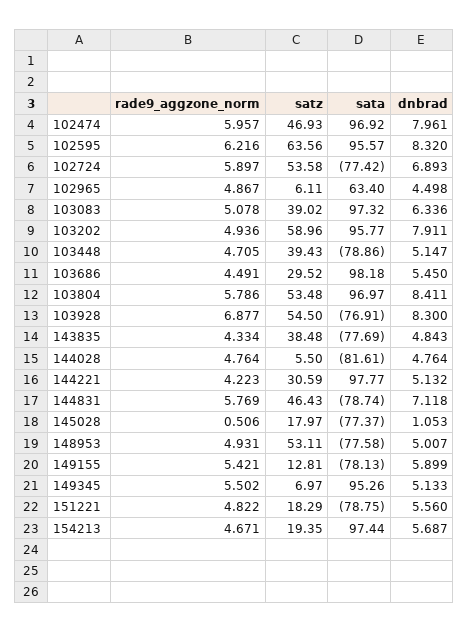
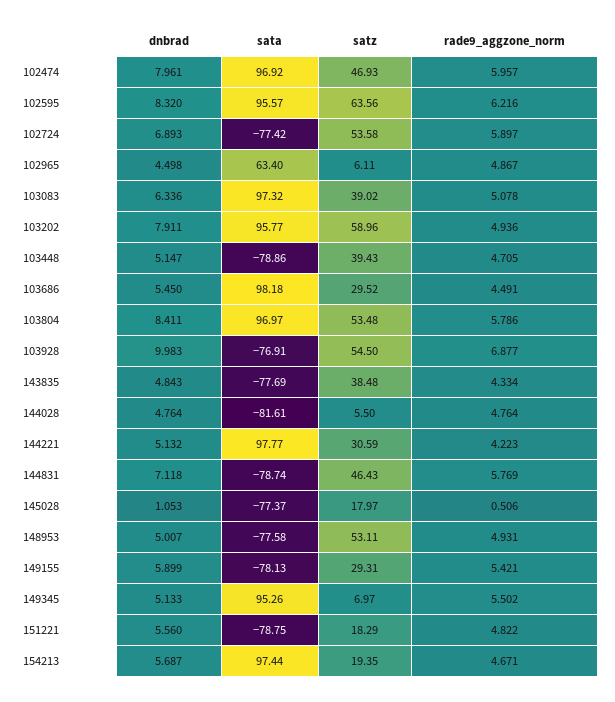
dnbrad, 103928: 8.3 -> 9.983
satz, 149155: 12.81 -> 29.31

